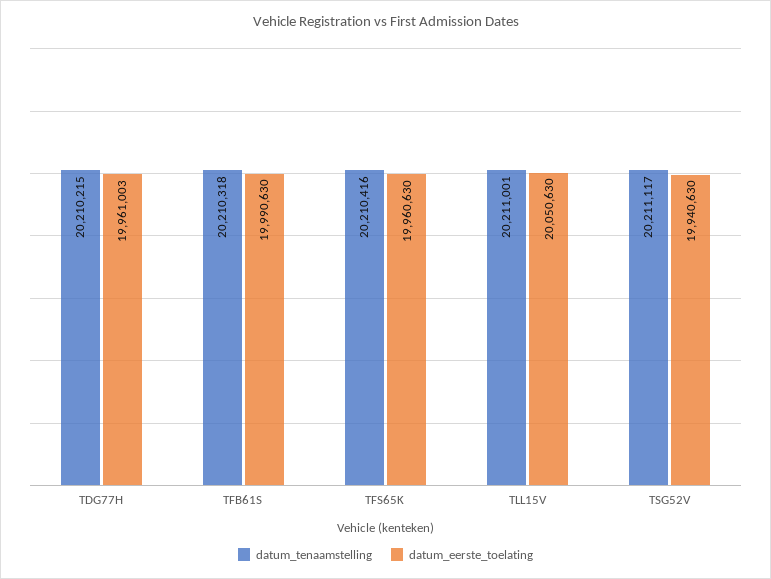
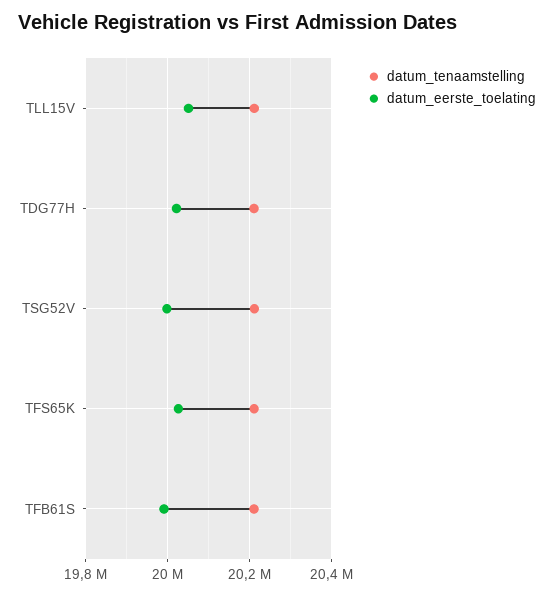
datum_eerste_toelating, TDG77H: 19961003 -> 20020000
datum_eerste_toelating, TFS65K: 19960630 -> 20020000
datum_eerste_toelating, TSG52V: 19940630 -> 20000000

